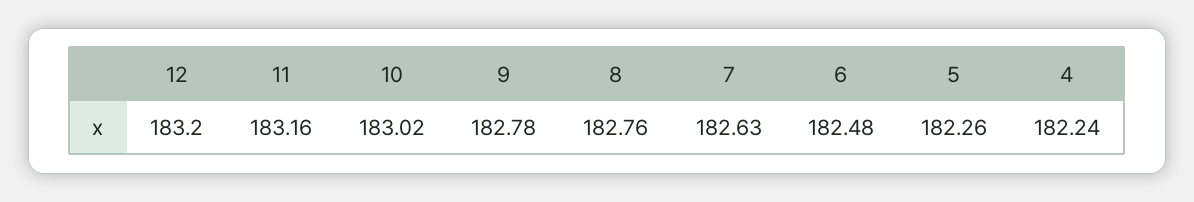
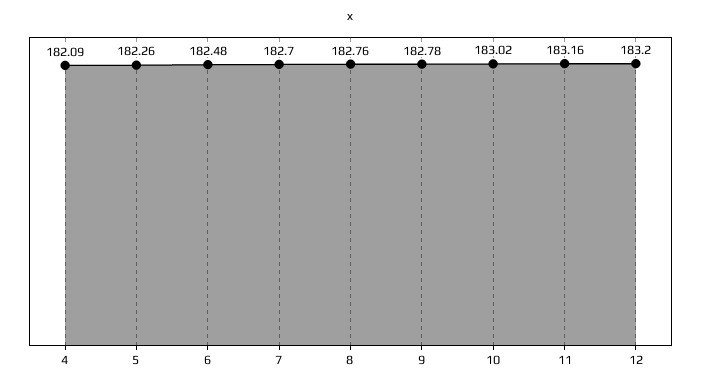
7: 182.63 -> 182.7
4: 182.24 -> 182.09

